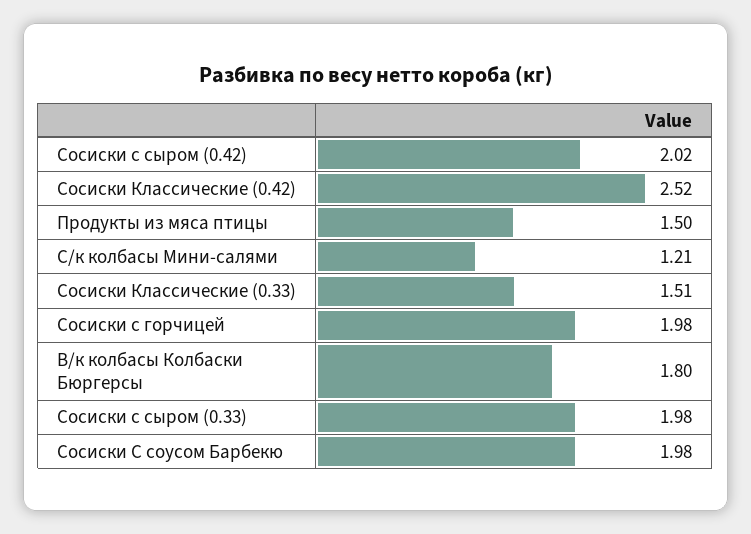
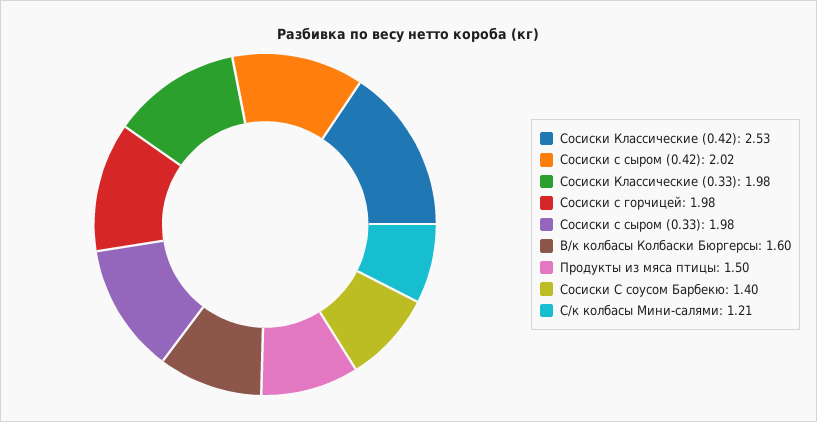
Сосиски Классические (0.42): 2.52 -> 2.53
Сосиски Классические (0.33): 1.51 -> 1.98
В/к колбасы Колбаски Бюргерсы: 1.8 -> 1.6
Сосиски С соусом Барбекю: 1.98 -> 1.4

